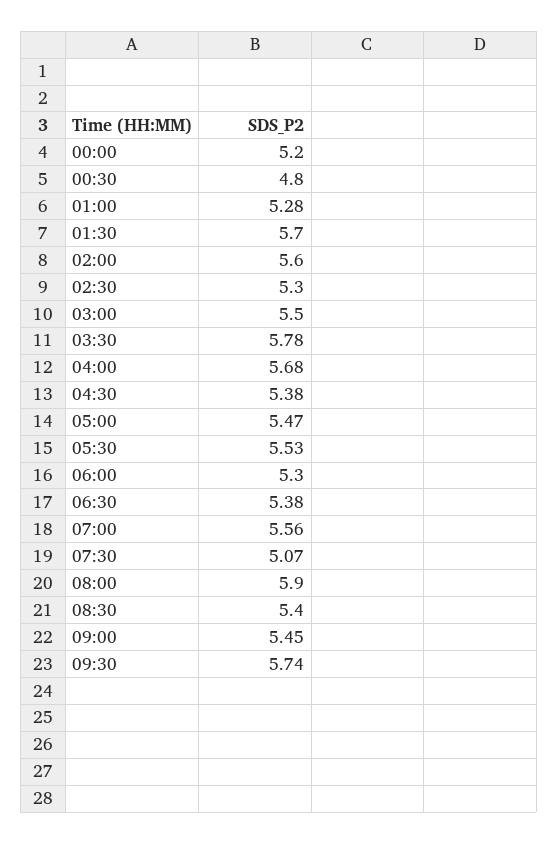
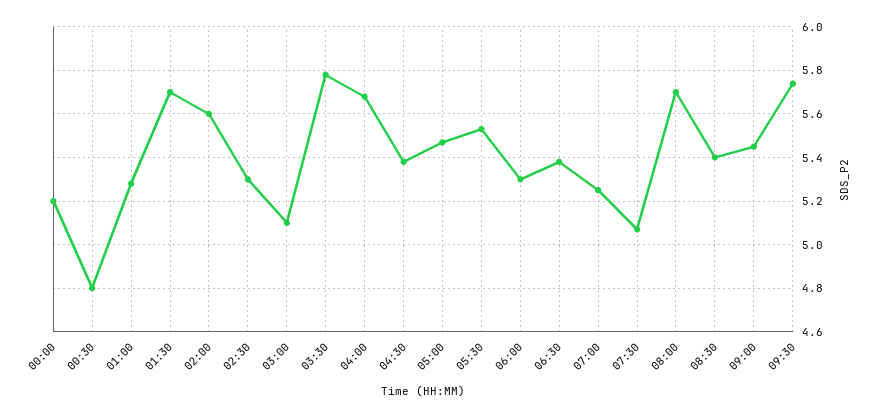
03:00: 5.5 -> 5.1
07:00: 5.56 -> 5.25
08:00: 5.9 -> 5.7

